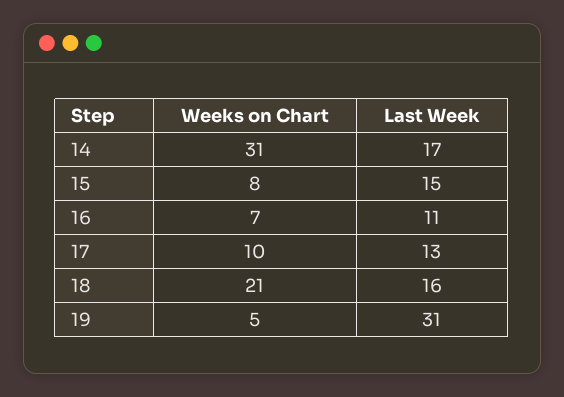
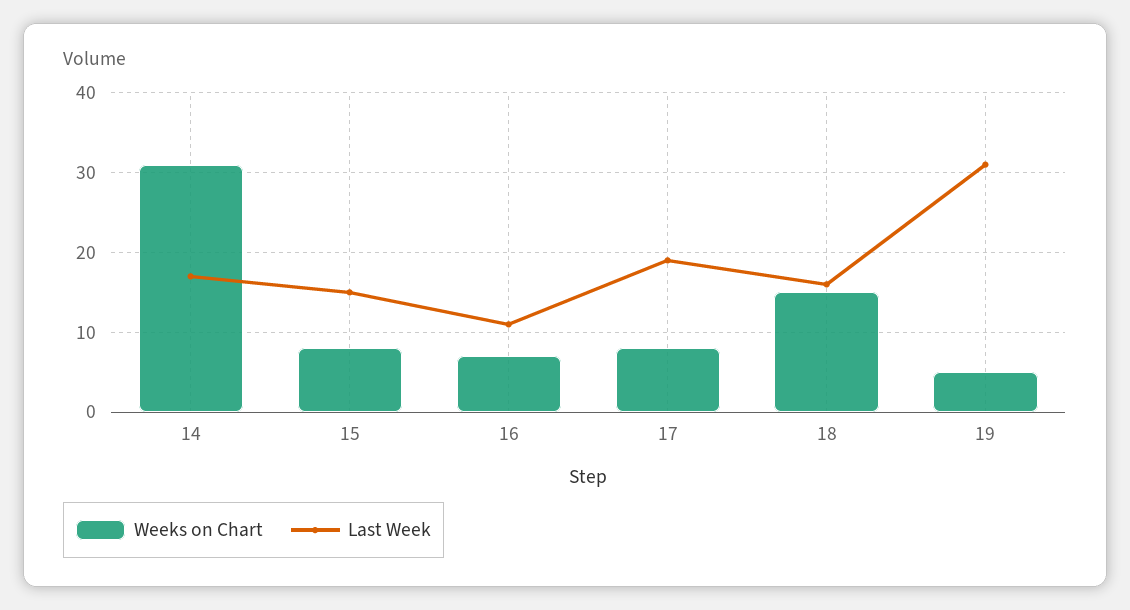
Weeks on Chart, 17: 10 -> 8
Last Week, 17: 13 -> 19
Weeks on Chart, 18: 21 -> 15

